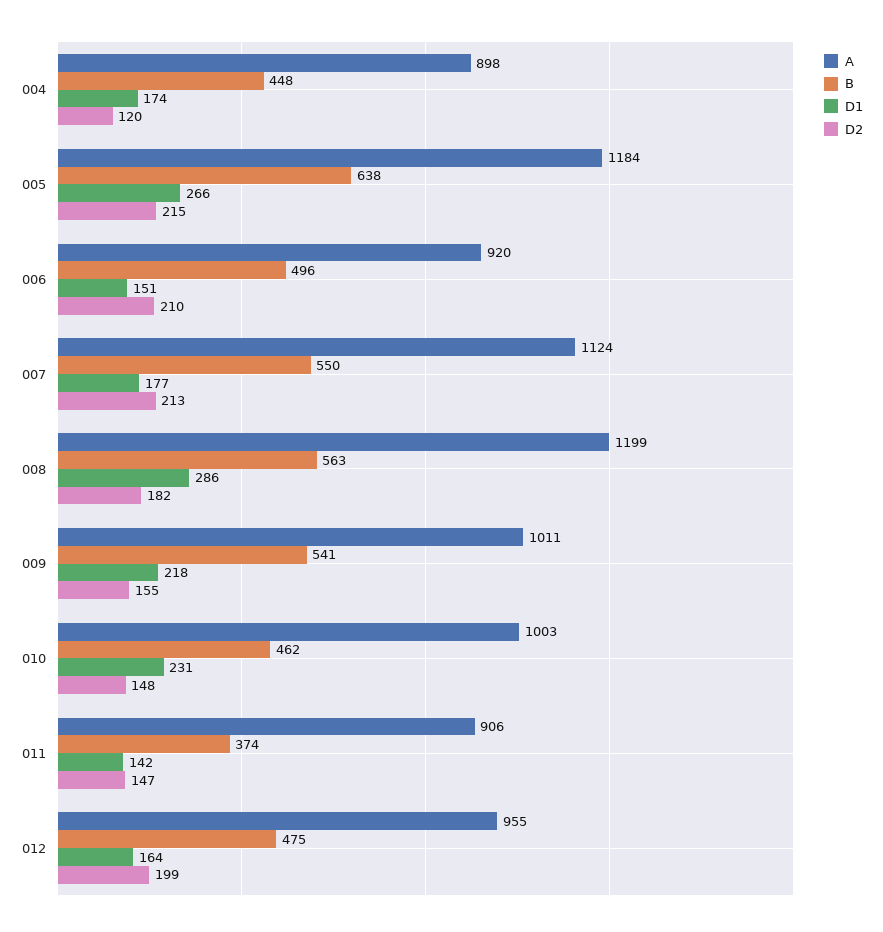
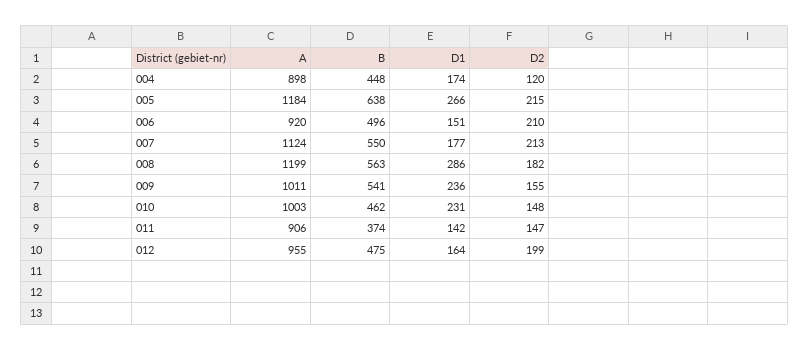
D1, 009: 218 -> 236

